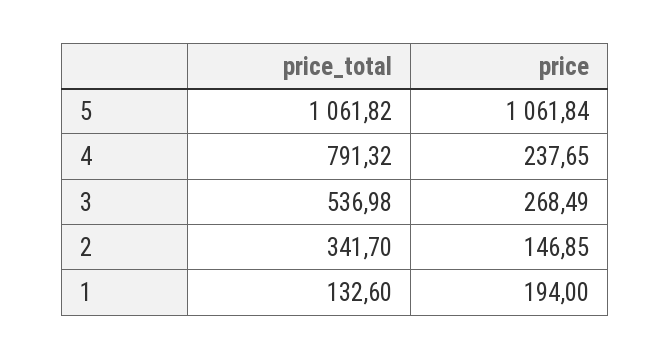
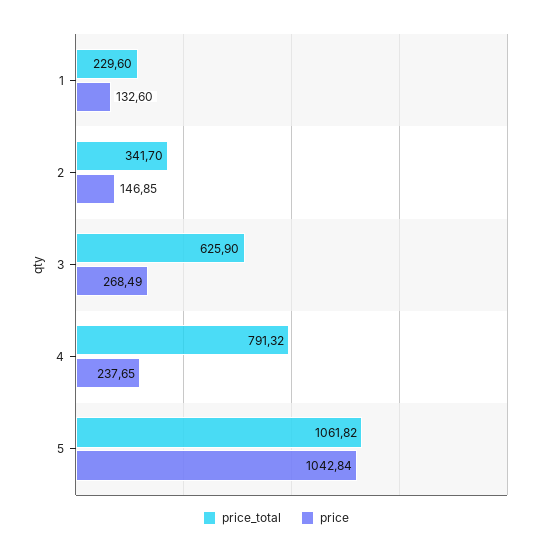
price, 5: 1061.84 -> 1042.84
price_total, 3: 536.98 -> 625.9
price_total, 1: 132.6 -> 229.6
price, 1: 194 -> 132.6

